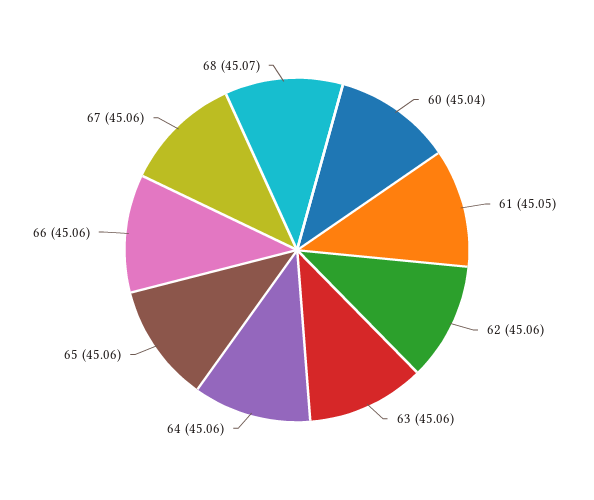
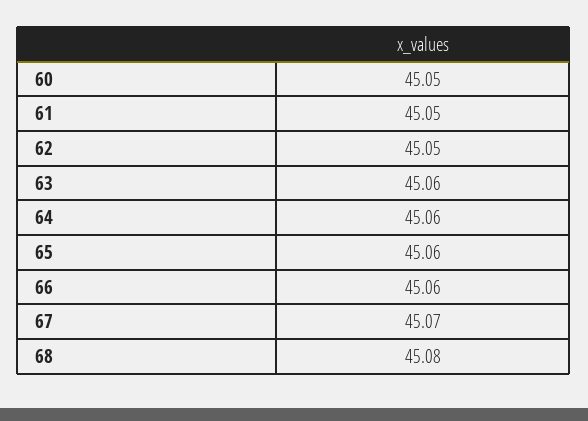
60: 45.04 -> 45.05
62: 45.06 -> 45.05
67: 45.06 -> 45.07
68: 45.07 -> 45.08

